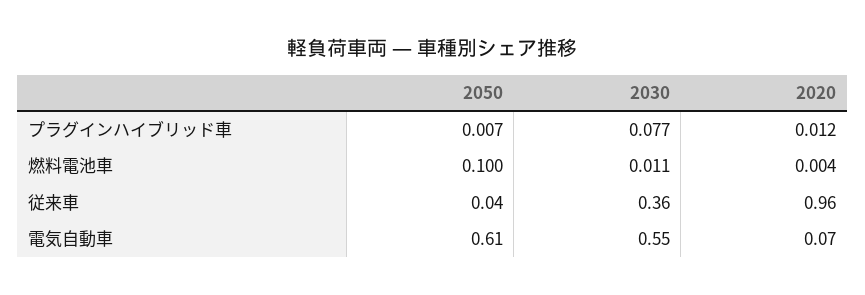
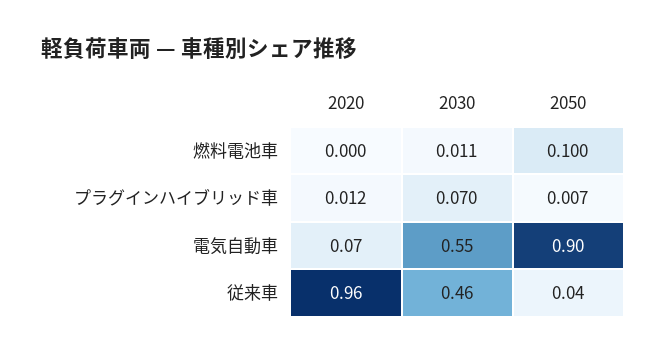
2030, プラグインハイブリッド車: 0.077 -> 0.07
2020, 燃料電池車: 0.004 -> 0
2030, 従来車: 0.36 -> 0.46
2050, 電気自動車: 0.61 -> 0.9

